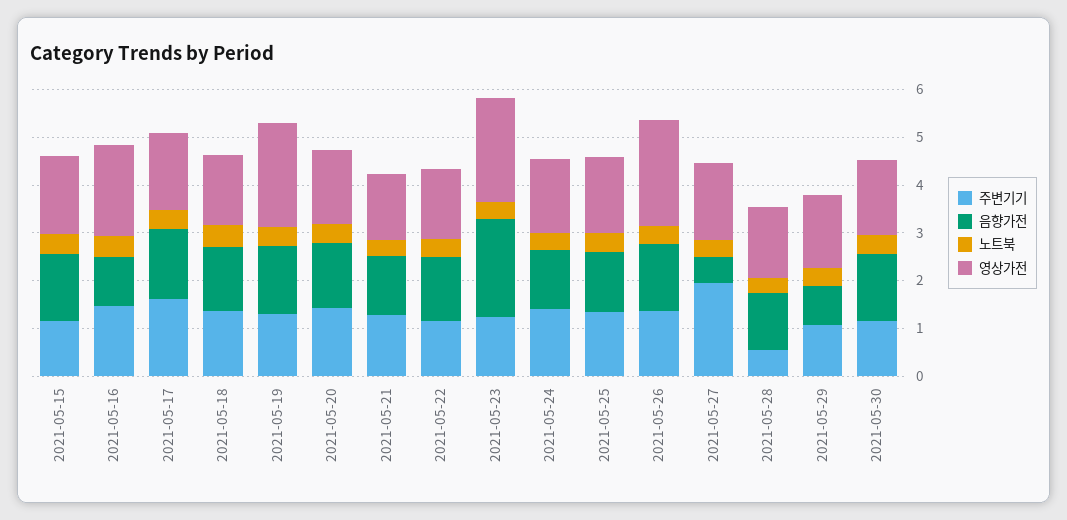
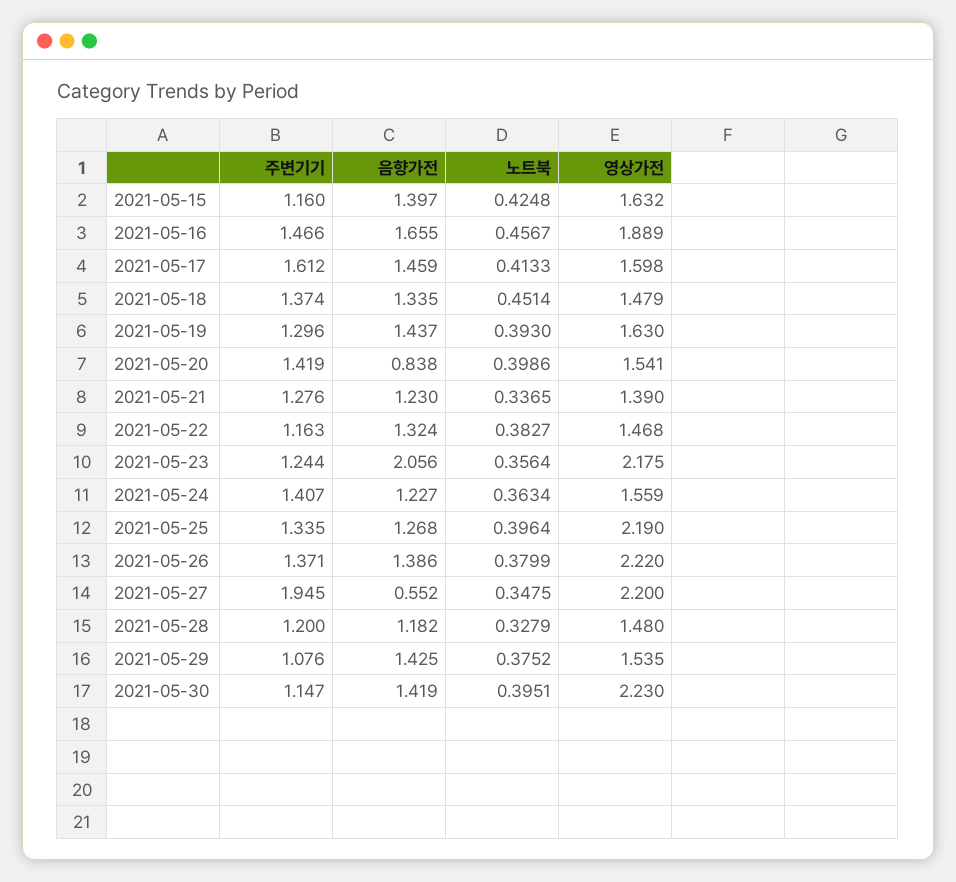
음향가전, 2021-05-16: 1 -> 1.655
영상가전, 2021-05-19: 2.2 -> 1.63
음향가전, 2021-05-20: 1.4 -> 0.838
영상가전, 2021-05-25: 1.6 -> 2.19
영상가전, 2021-05-27: 1.6 -> 2.2
주변기기, 2021-05-28: 0.6 -> 1.2
음향가전, 2021-05-29: 0.8 -> 1.425
영상가전, 2021-05-30: 1.6 -> 2.23

